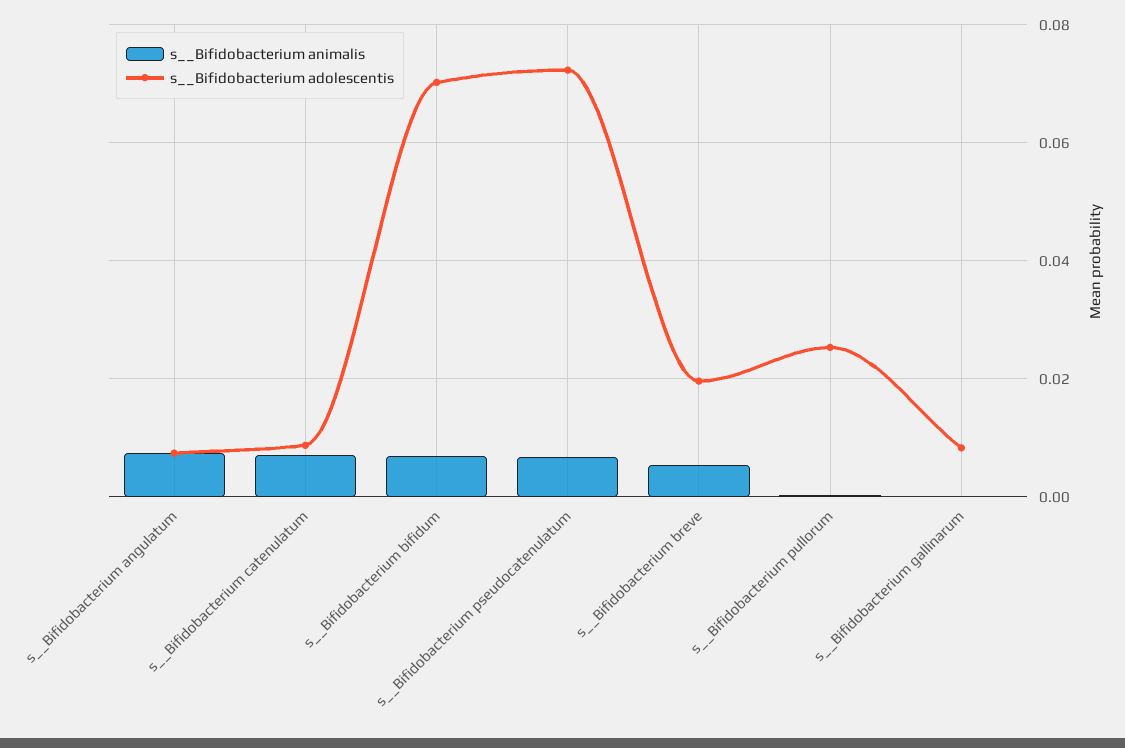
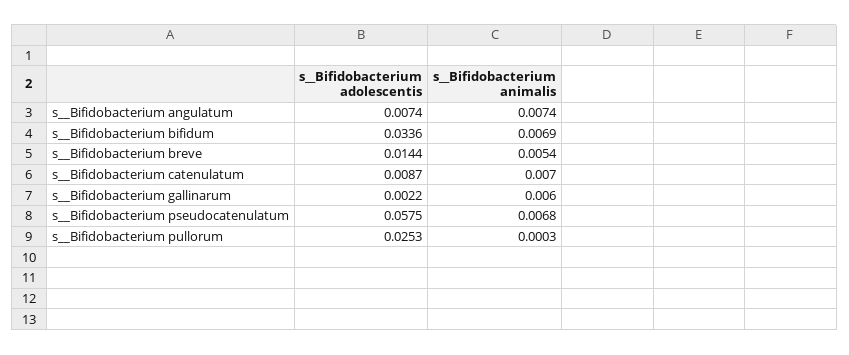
s__Bifidobacterium adolescentis, s__Bifidobacterium bifidum: 0.07 -> 0.0336
s__Bifidobacterium adolescentis, s__Bifidobacterium pseudocatenulatum: 0.072 -> 0.0575
s__Bifidobacterium adolescentis, s__Bifidobacterium breve: 0.02 -> 0.0144
s__Bifidobacterium animalis, s__Bifidobacterium gallinarum: 0 -> 0.006
s__Bifidobacterium adolescentis, s__Bifidobacterium gallinarum: 0.008 -> 0.0022

